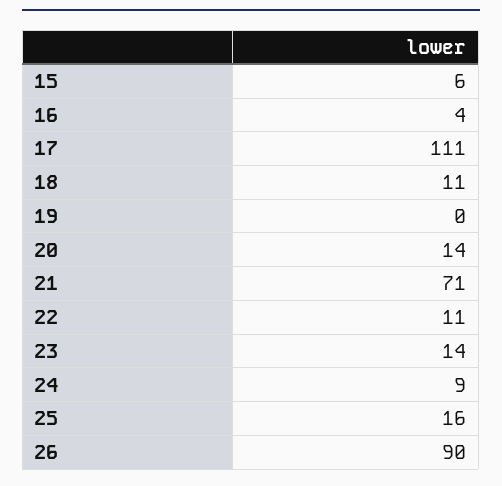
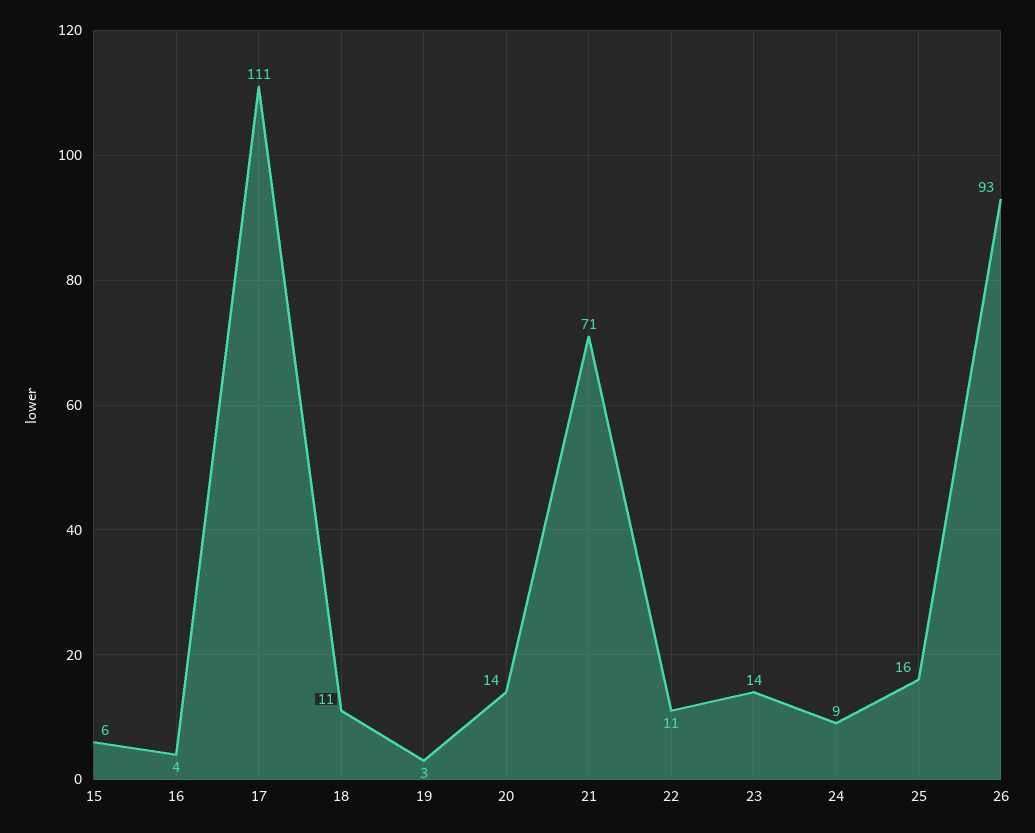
19: 0 -> 3
26: 90 -> 93

